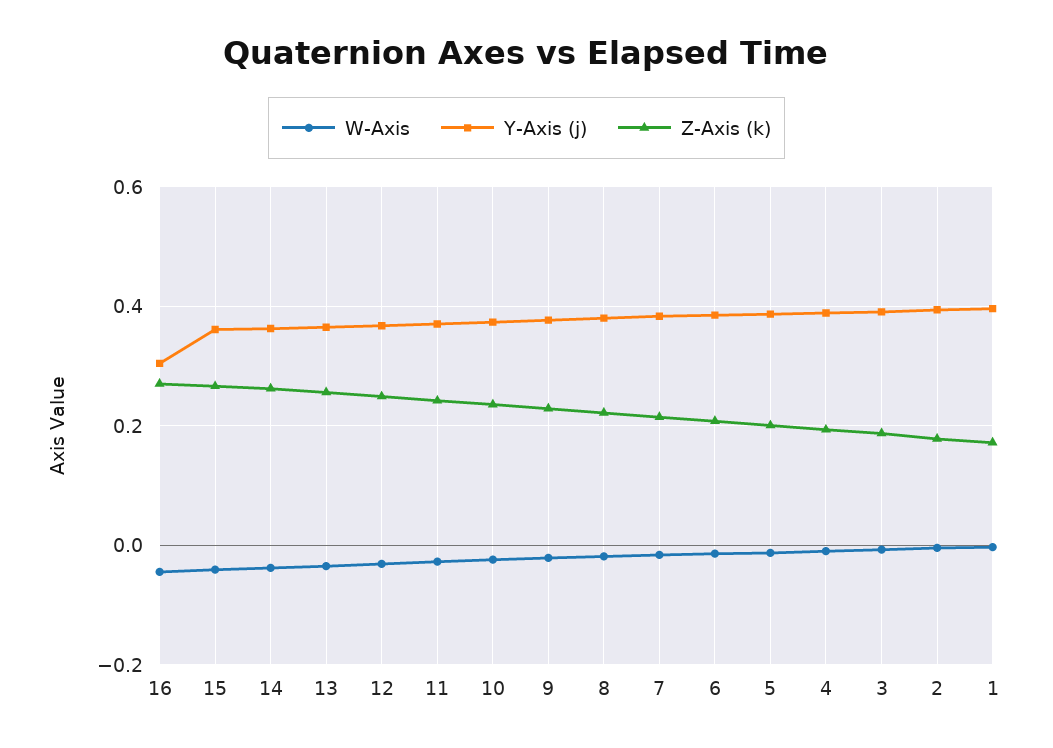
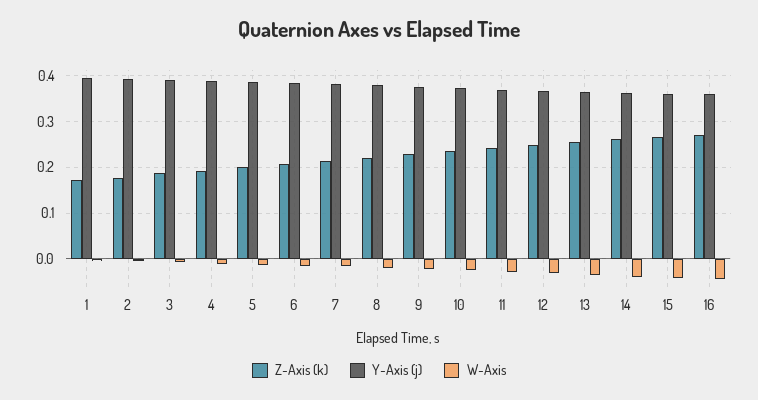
Y-Axis (j), 16: 0.3 -> 0.36

